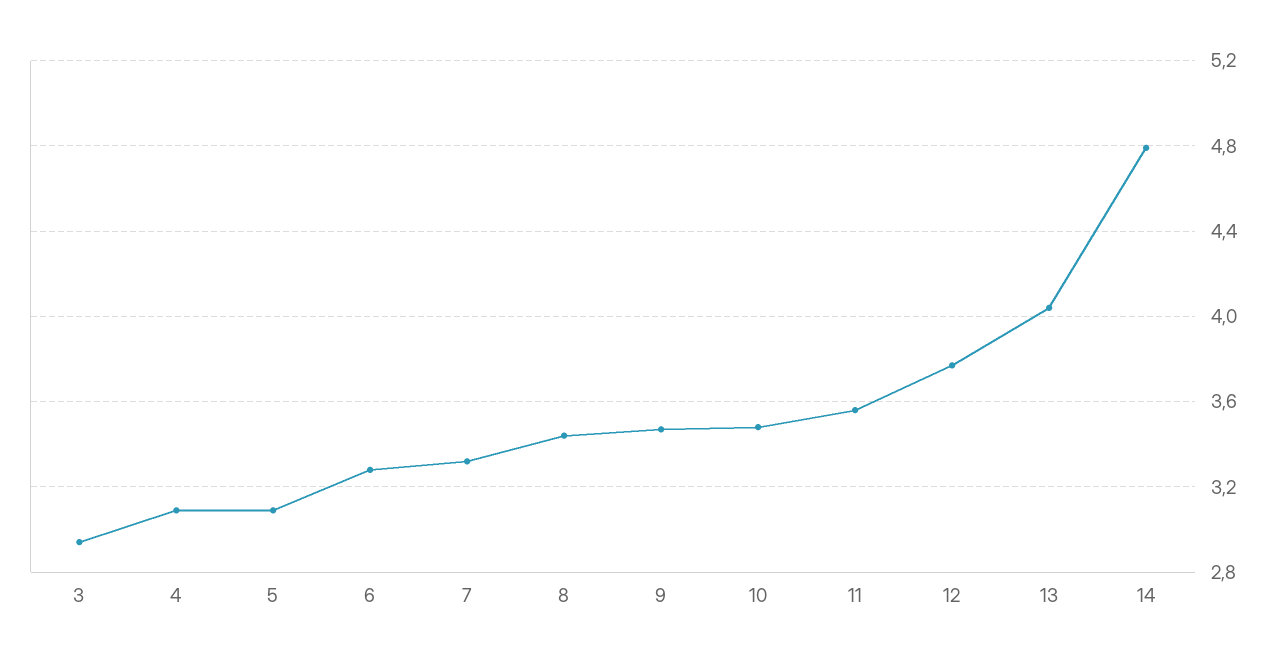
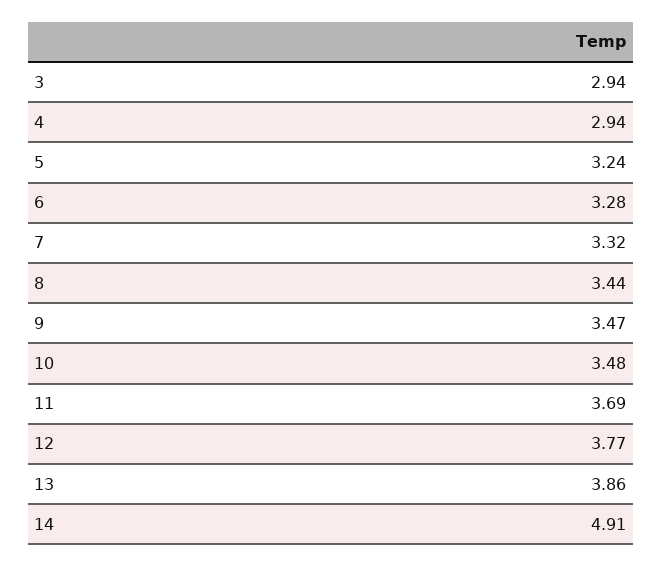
4: 3.1 -> 2.94
5: 3.1 -> 3.24
11: 3.55 -> 3.69
13: 4.05 -> 3.86
14: 4.8 -> 4.91

